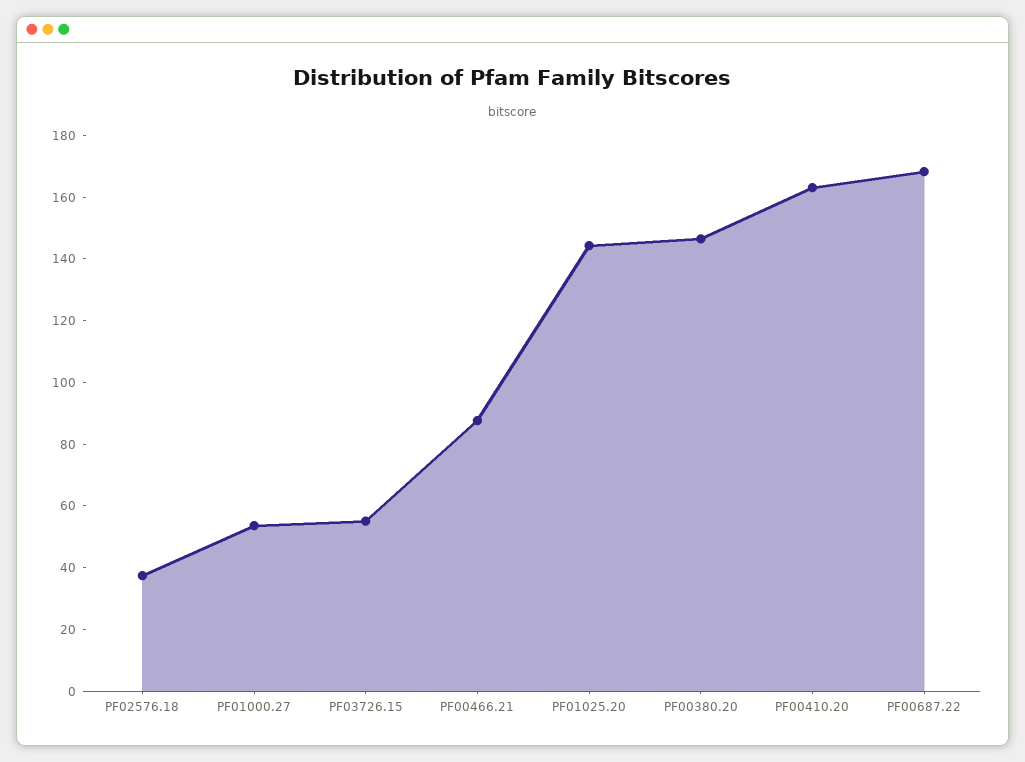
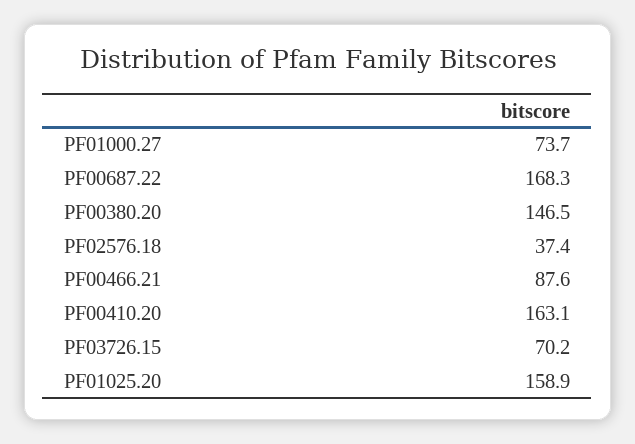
PF01000.27: 55 -> 73.7
PF03726.15: 55 -> 70.2
PF01025.20: 145 -> 158.9

